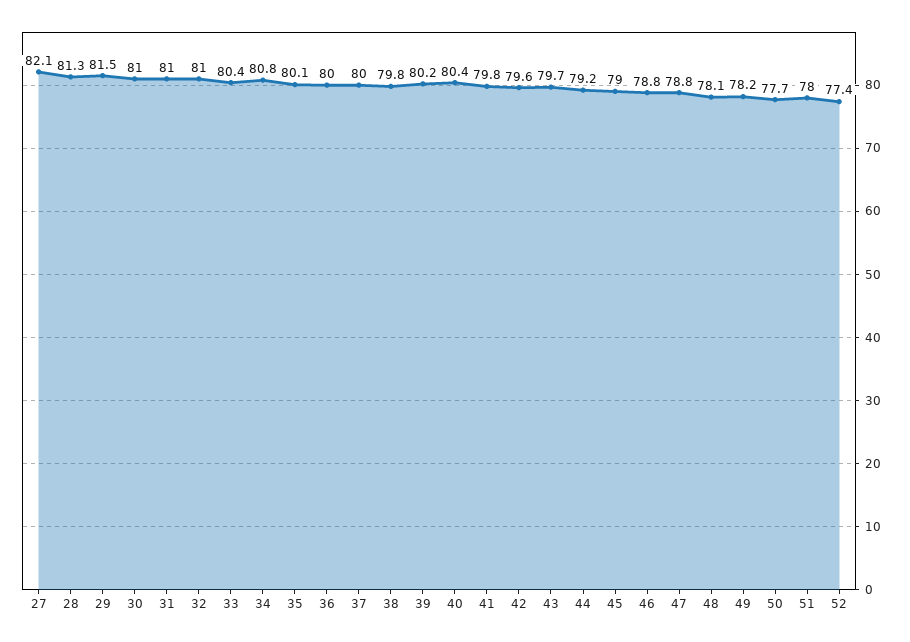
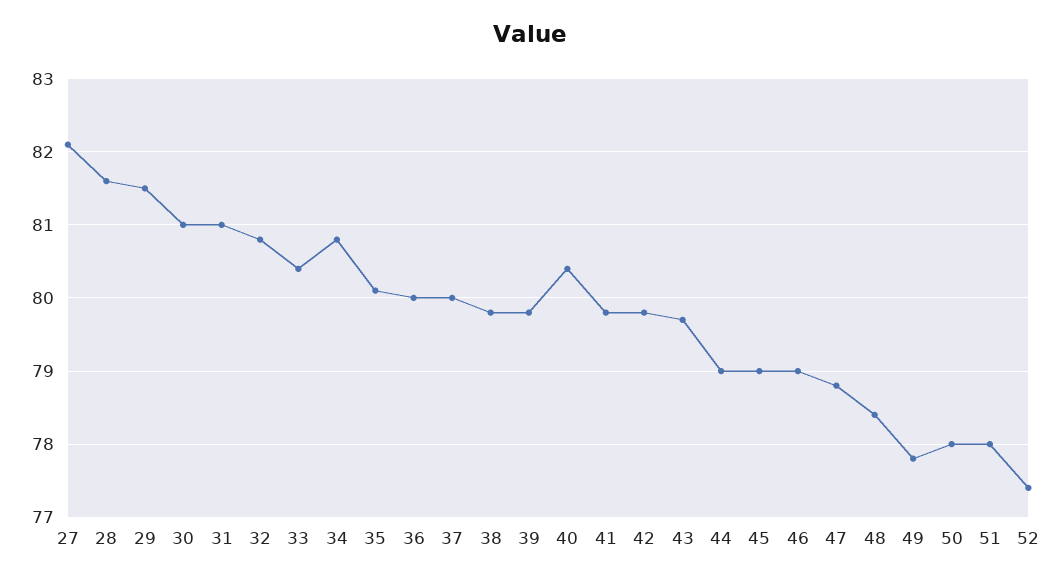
28: 81.3 -> 81.6
32: 81 -> 80.8
39: 80.2 -> 79.8
42: 79.6 -> 79.8
44: 79.2 -> 79
46: 78.8 -> 79
48: 78.1 -> 78.4
49: 78.2 -> 77.8
50: 77.7 -> 78

